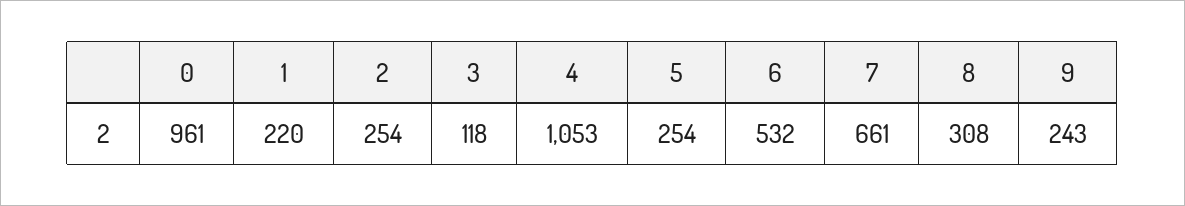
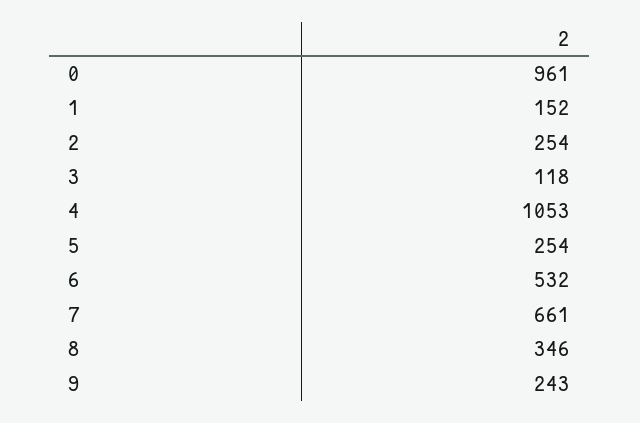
1: 220 -> 152
8: 308 -> 346

